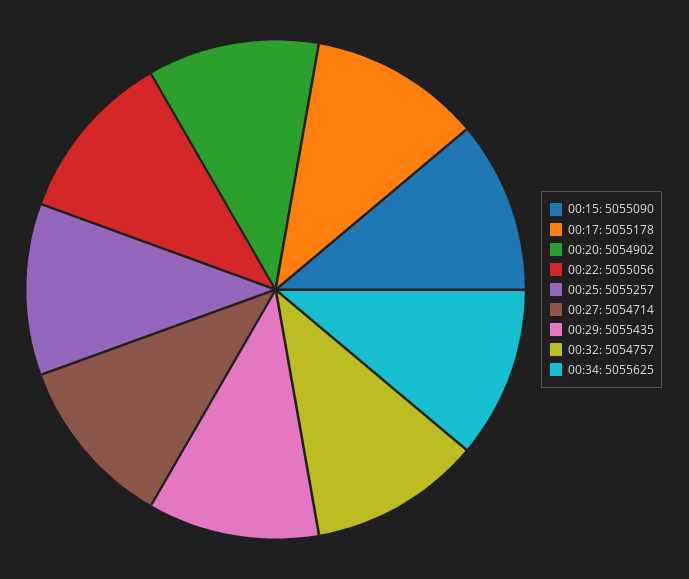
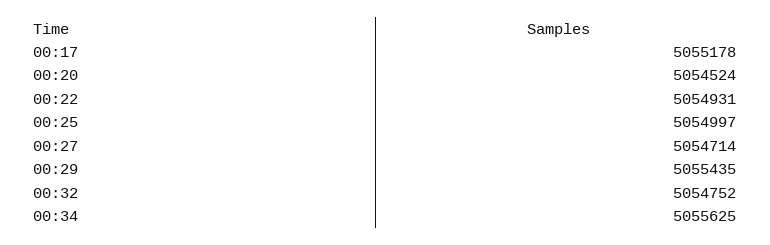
00:15: 5055090 -> none
00:20: 5054902 -> 5054524
00:22: 5055056 -> 5054931
00:25: 5055257 -> 5054997
00:32: 5054757 -> 5054752

